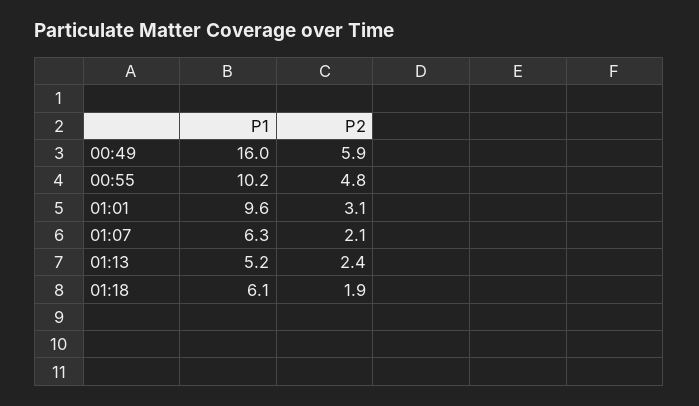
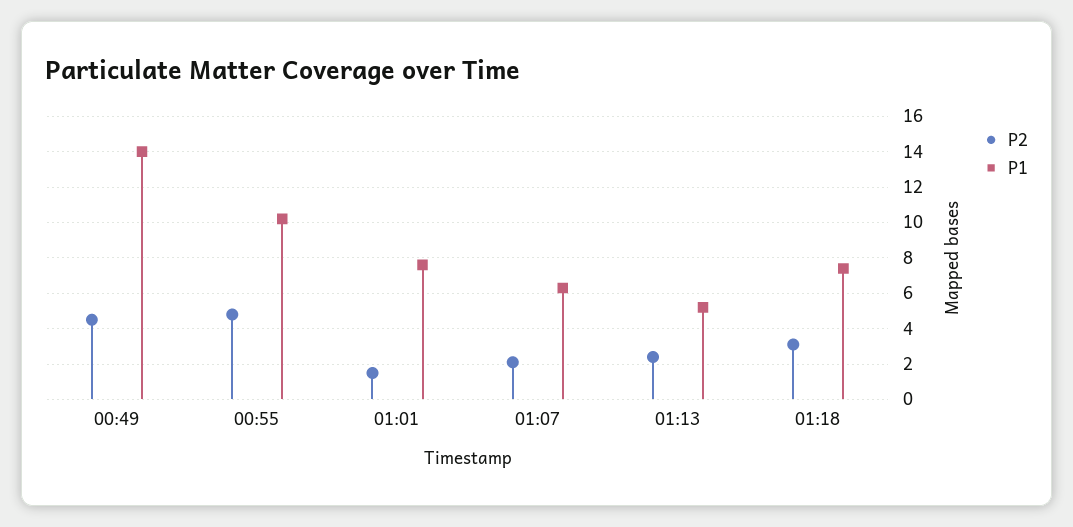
P1, 00:49: 16 -> 14
P2, 00:49: 5.9 -> 4.5
P1, 01:01: 9.6 -> 7.5
P2, 01:01: 3.1 -> 1.5
P1, 01:18: 6.1 -> 7.5
P2, 01:18: 1.9 -> 3

